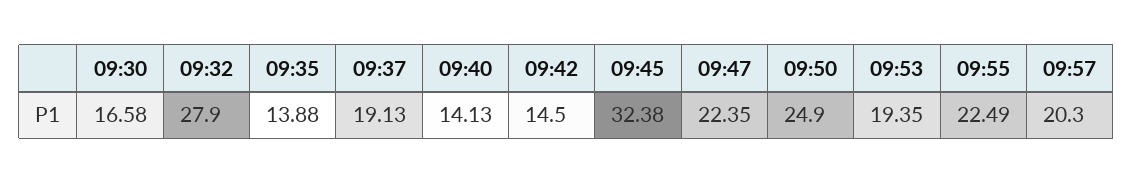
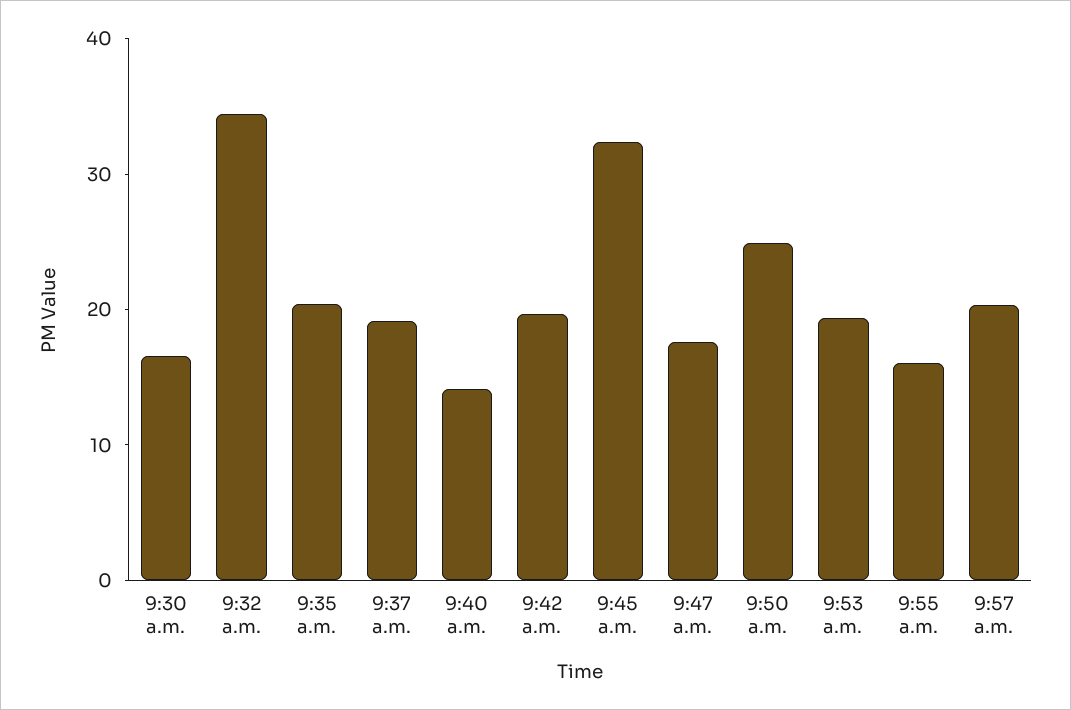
09:32: 27.9 -> 34
09:35: 13.88 -> 20
09:42: 14.5 -> 20
09:47: 22.35 -> 18
09:55: 22.49 -> 16

